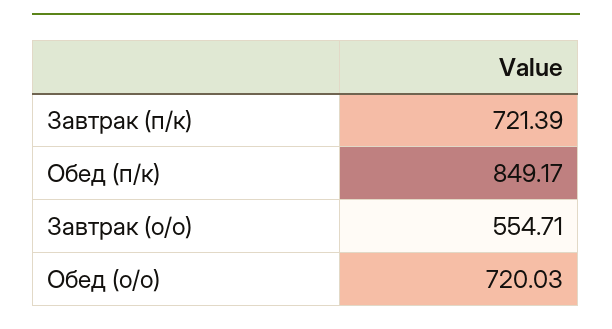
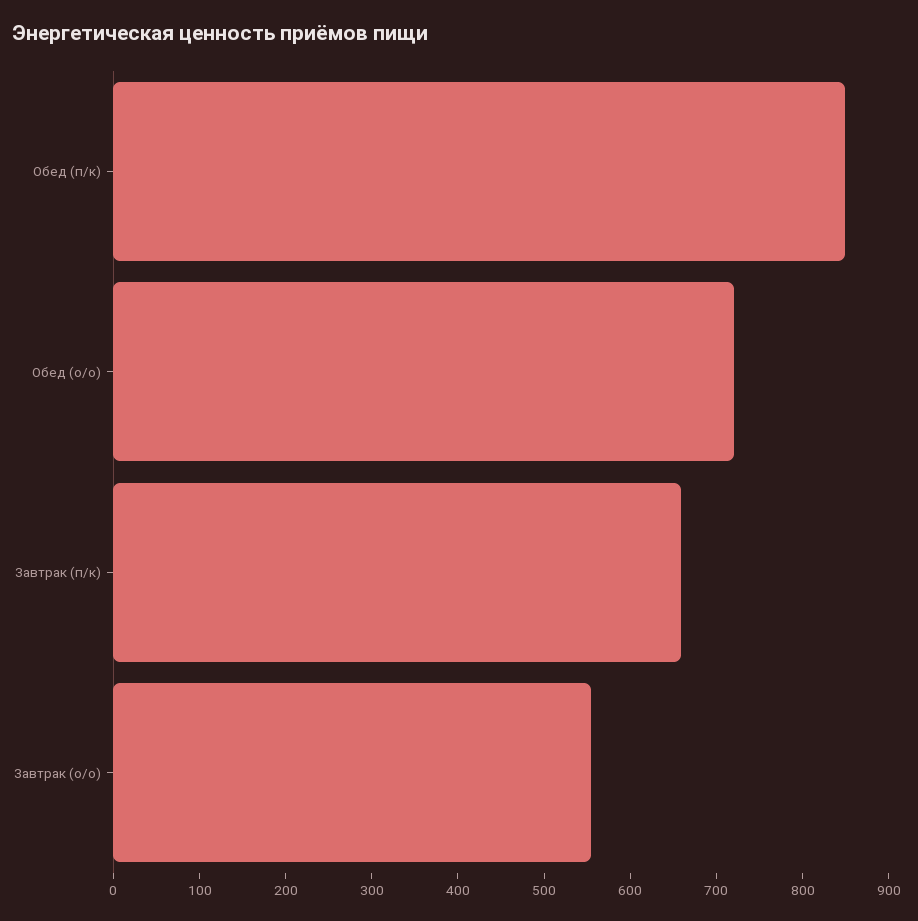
Завтрак (п/к): 721.39 -> 660

